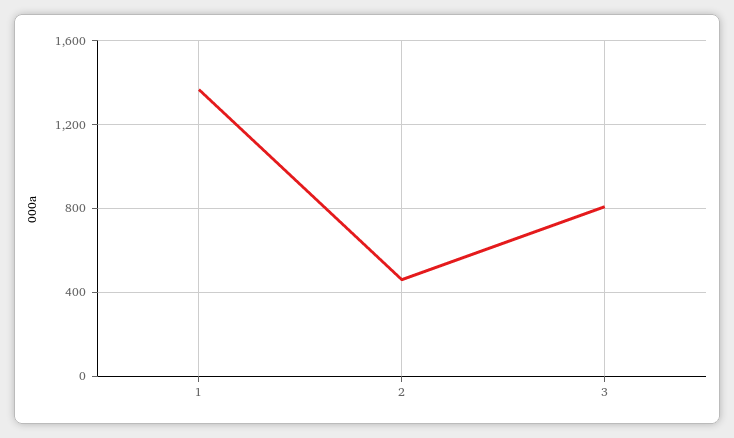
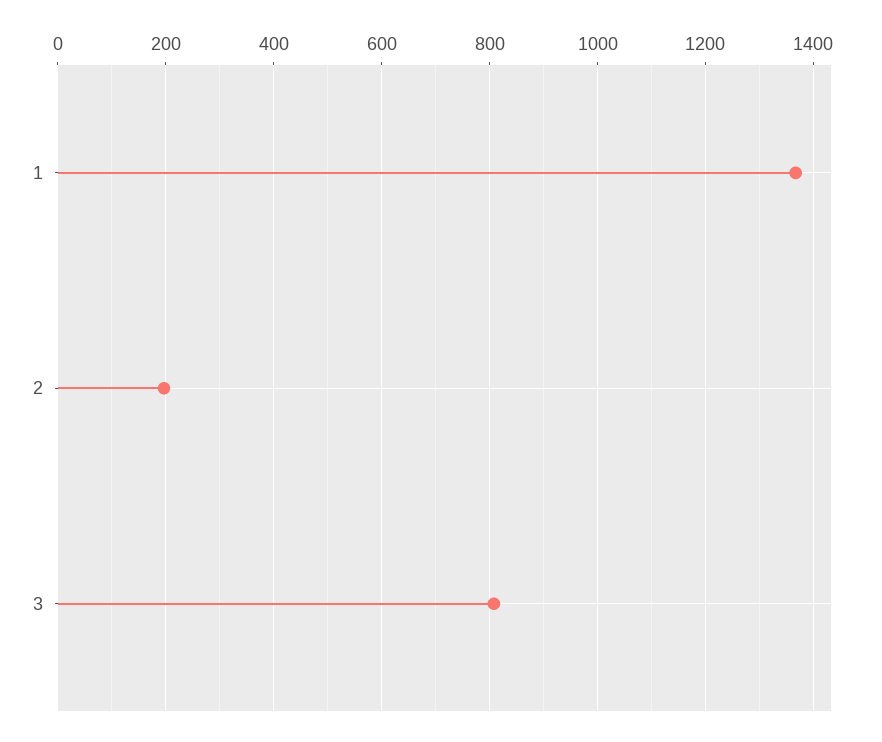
2: 450 -> 200

